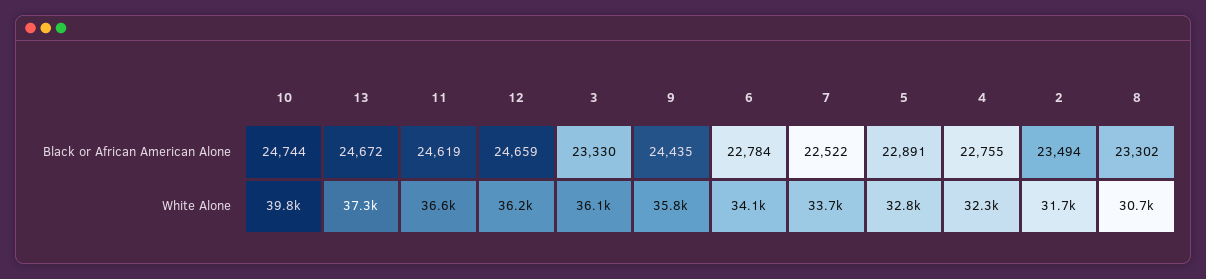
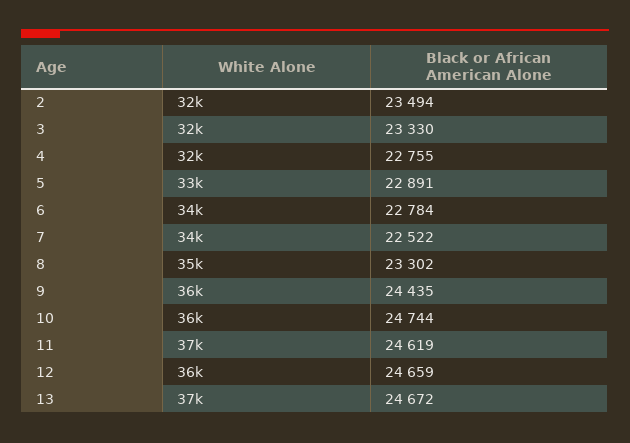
10, White Alone: 39800 -> 36000
3, White Alone: 36100 -> 32000
8, White Alone: 30700 -> 35000

